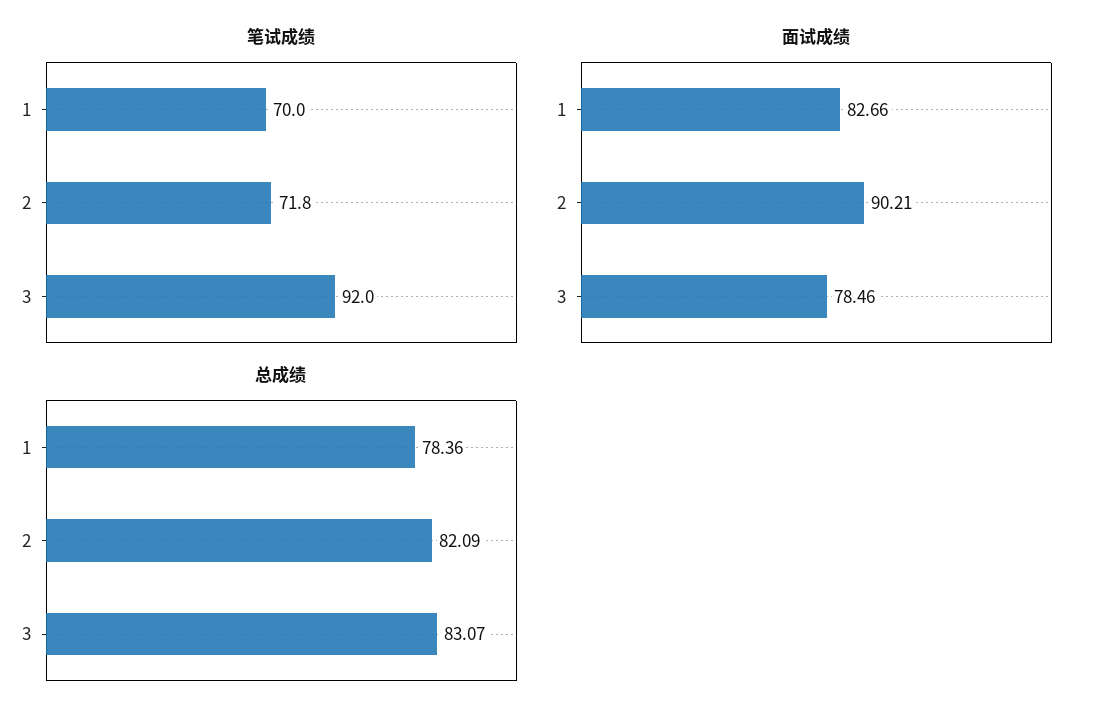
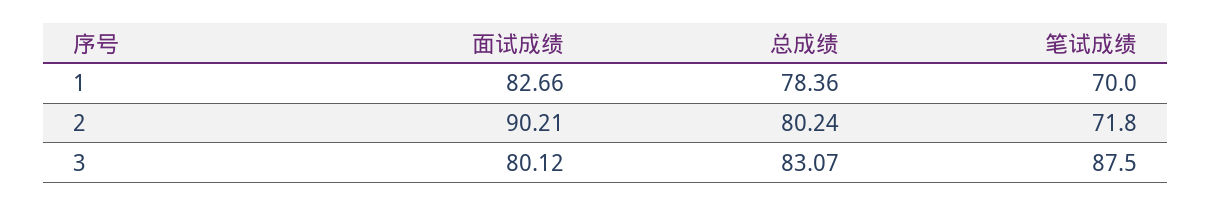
笔试成绩, 3: 92 -> 87.5
面试成绩, 3: 78.46 -> 80.12
总成绩, 2: 82.09 -> 80.24

